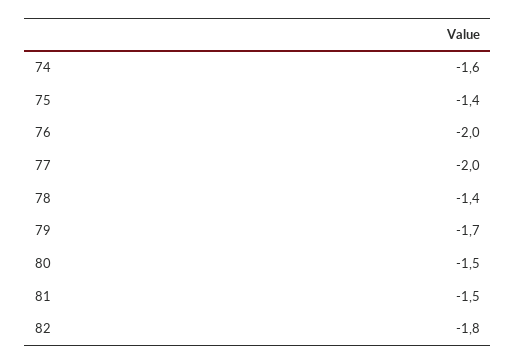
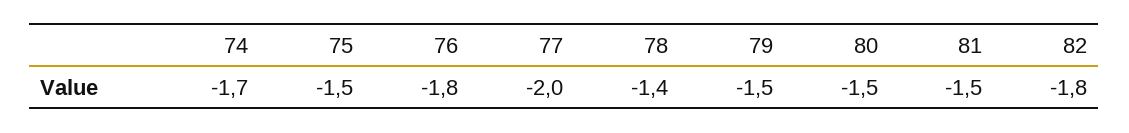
74: -1.6 -> -1.7
75: -1.4 -> -1.5
76: -2 -> -1.8
79: -1.7 -> -1.5

